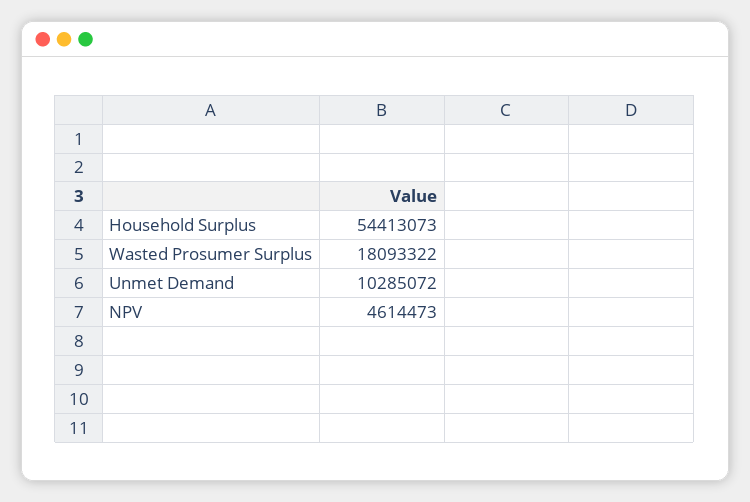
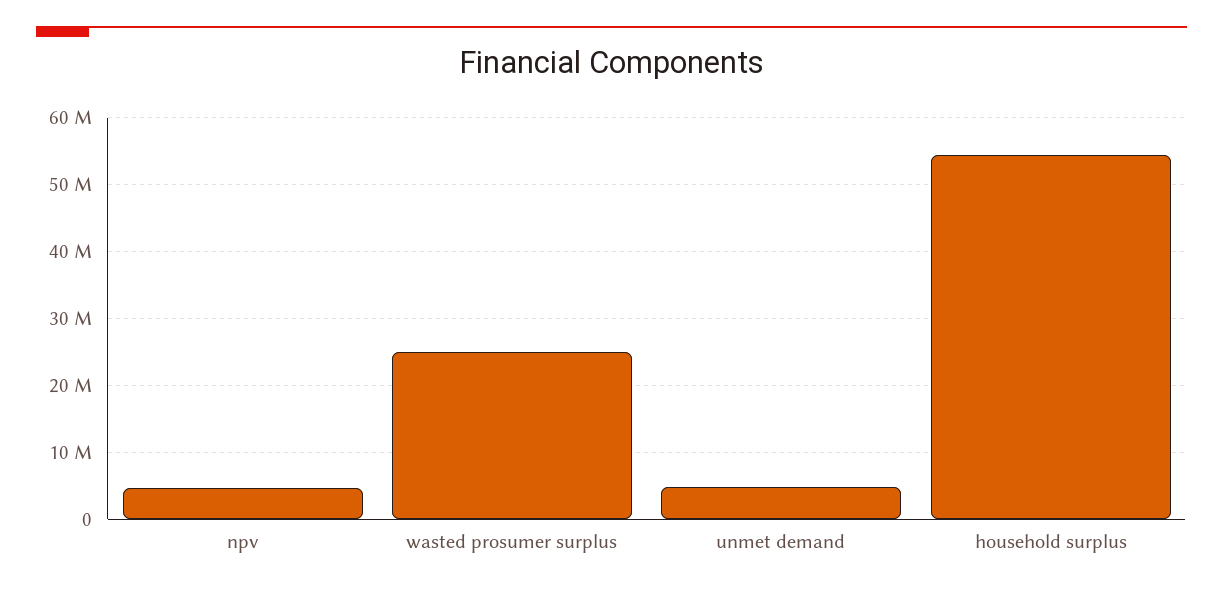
Wasted Prosumer Surplus: 18093322 -> 25000000
Unmet Demand: 10285072 -> 5000000

